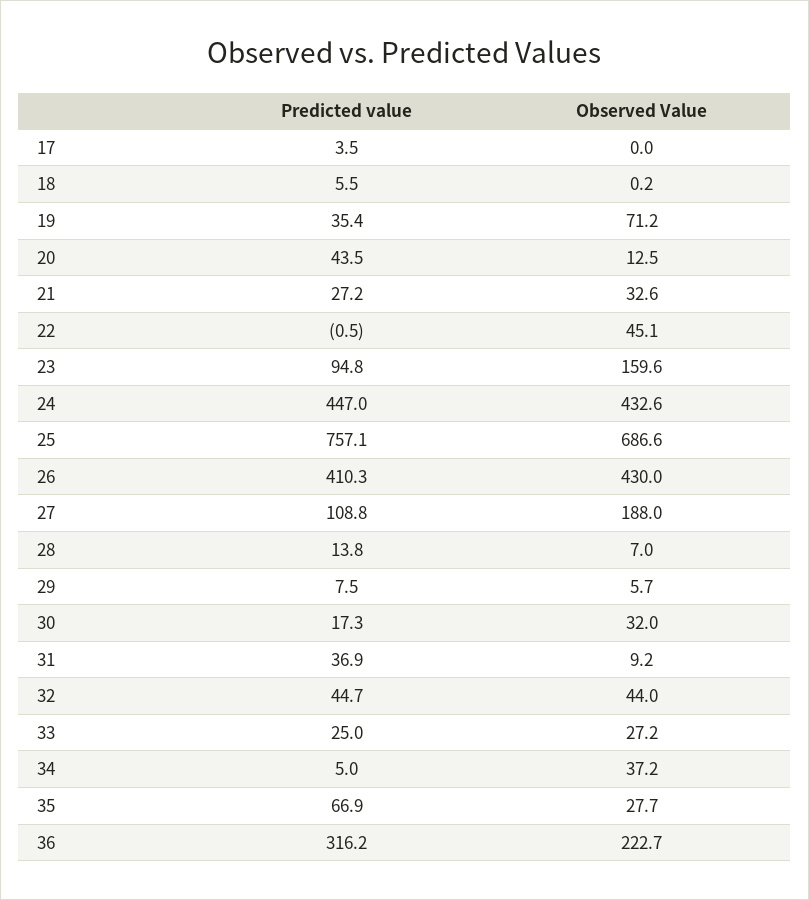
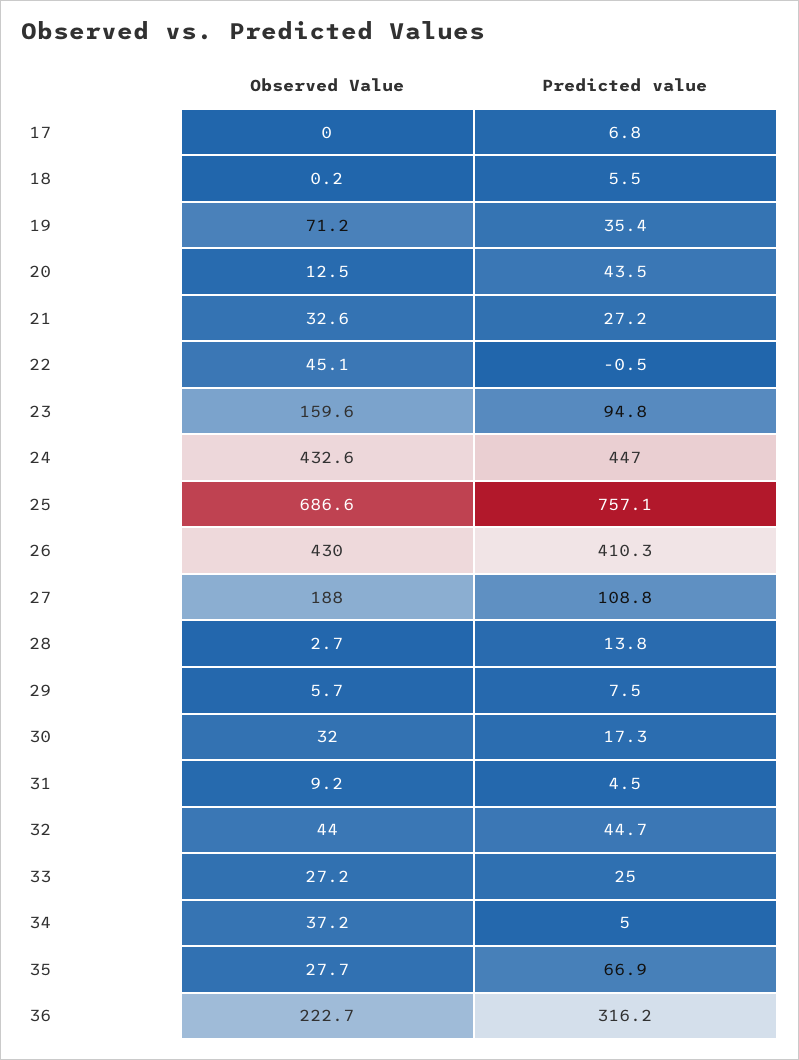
Predicted value, 17: 3.5 -> 6.8
Observed Value, 28: 7 -> 2.7
Predicted value, 31: 36.9 -> 4.5

